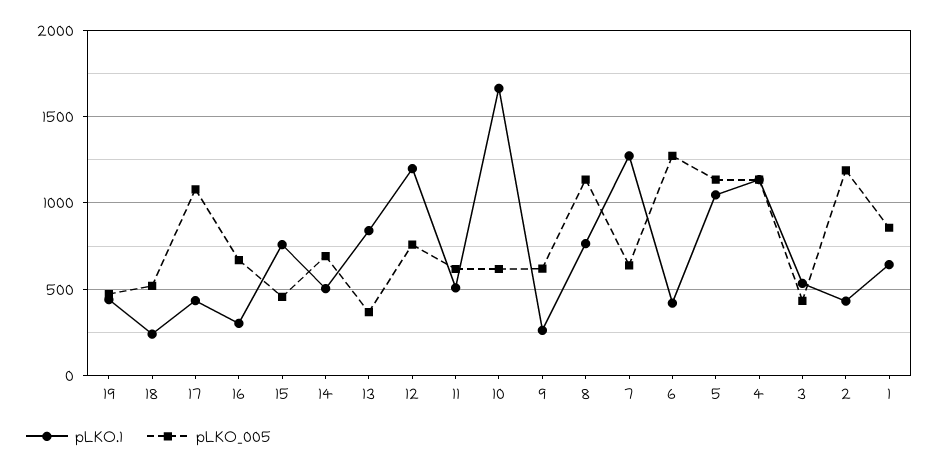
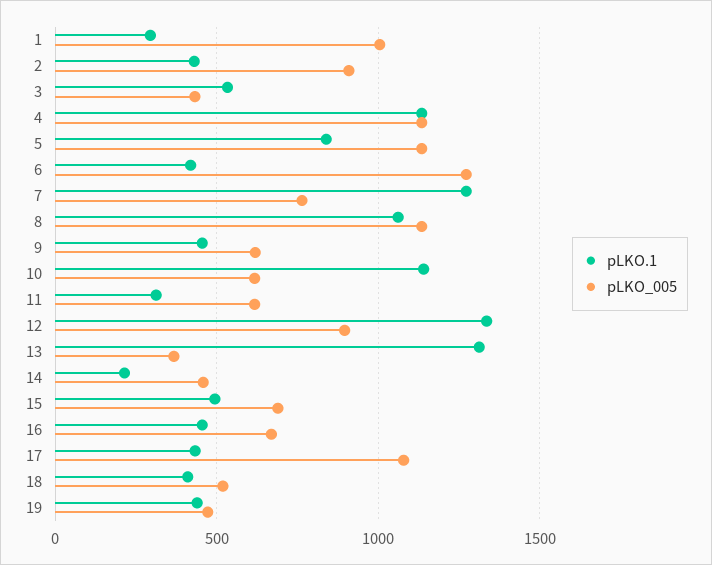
pLKO.1, 18: 250 -> 400
pLKO.1, 16: 300 -> 450
pLKO.1, 15: 750 -> 500
pLKO_005, 15: 450 -> 700
pLKO.1, 14: 500 -> 200
pLKO_005, 14: 700 -> 450
pLKO.1, 13: 850 -> 1300
pLKO.1, 12: 1200 -> 1350
pLKO_005, 12: 750 -> 900
pLKO.1, 11: 500 -> 300
pLKO.1, 10: 1650 -> 1150
pLKO.1, 9: 250 -> 450
pLKO.1, 8: 750 -> 1050
pLKO_005, 7: 650 -> 750
pLKO.1, 5: 1050 -> 850
pLKO_005, 2: 1200 -> 900
pLKO.1, 1: 650 -> 300
pLKO_005, 1: 850 -> 1000

